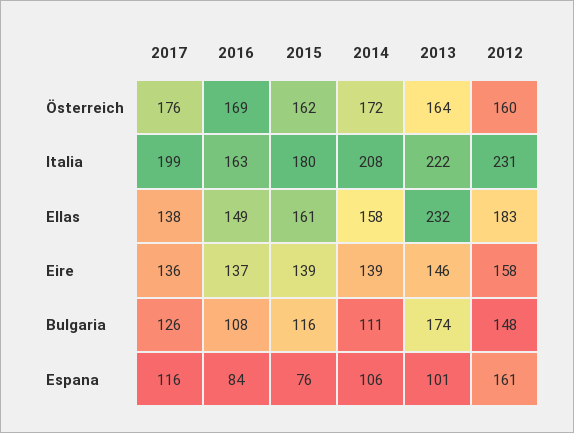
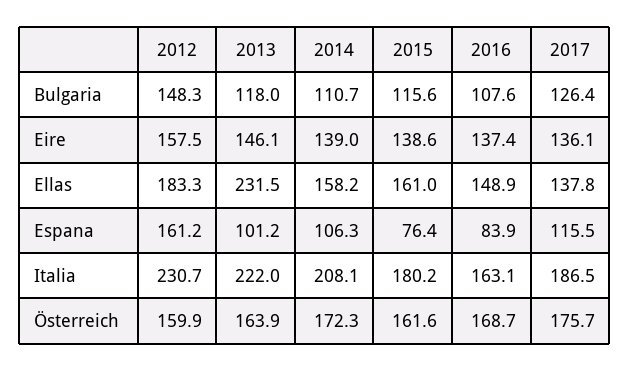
2017, Italia: 199 -> 186.5
2013, Bulgaria: 174 -> 118

